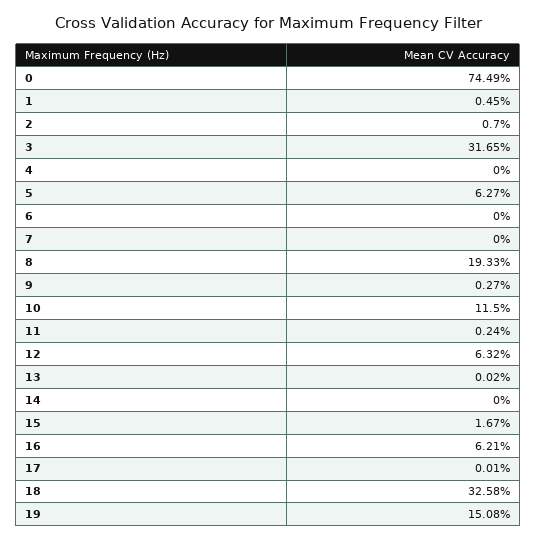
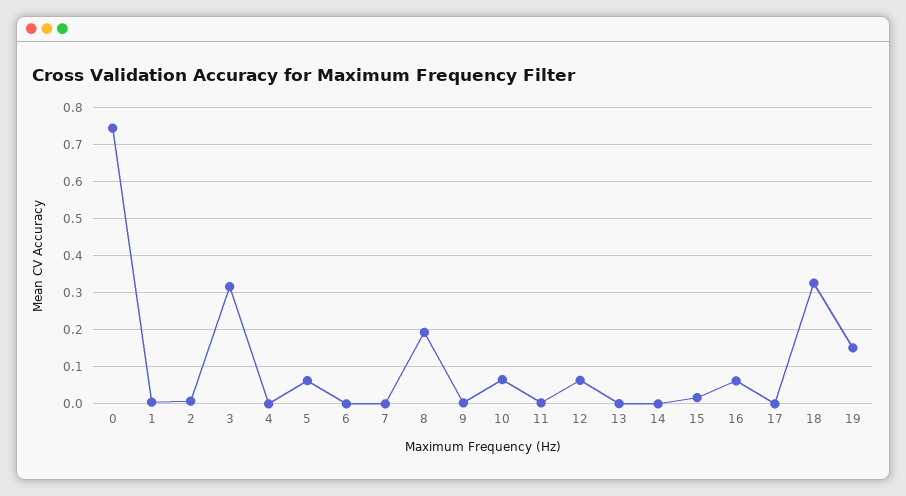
10: 0.115 -> 0.06

